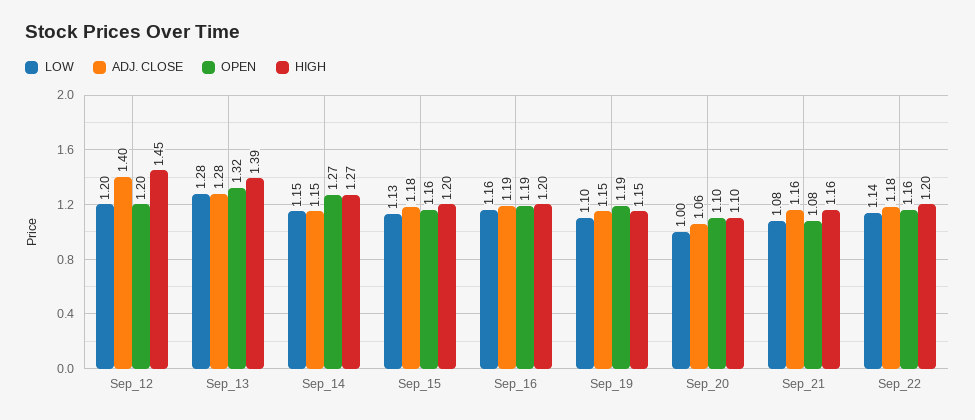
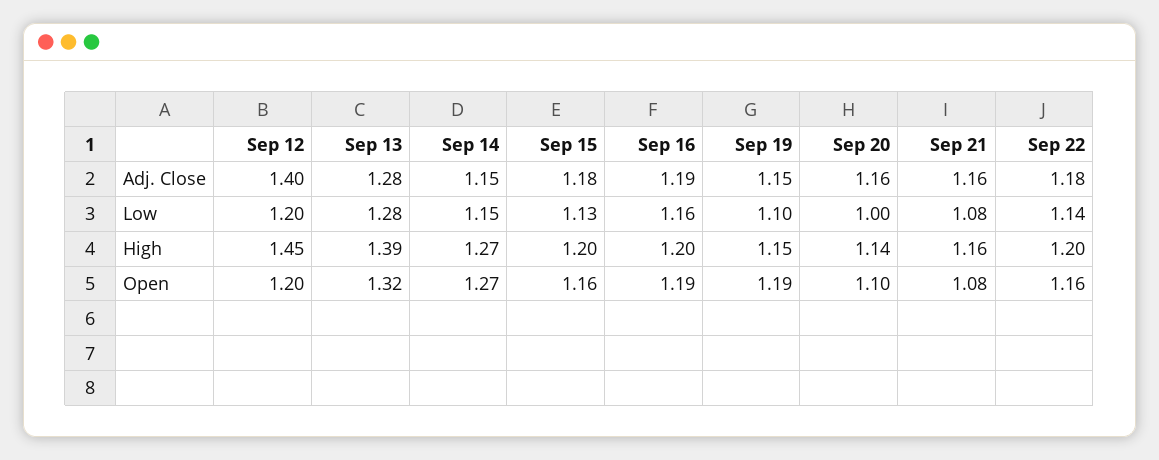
ADJ. CLOSE, Sep_20: 1.06 -> 1.16
HIGH, Sep_20: 1.1 -> 1.14

